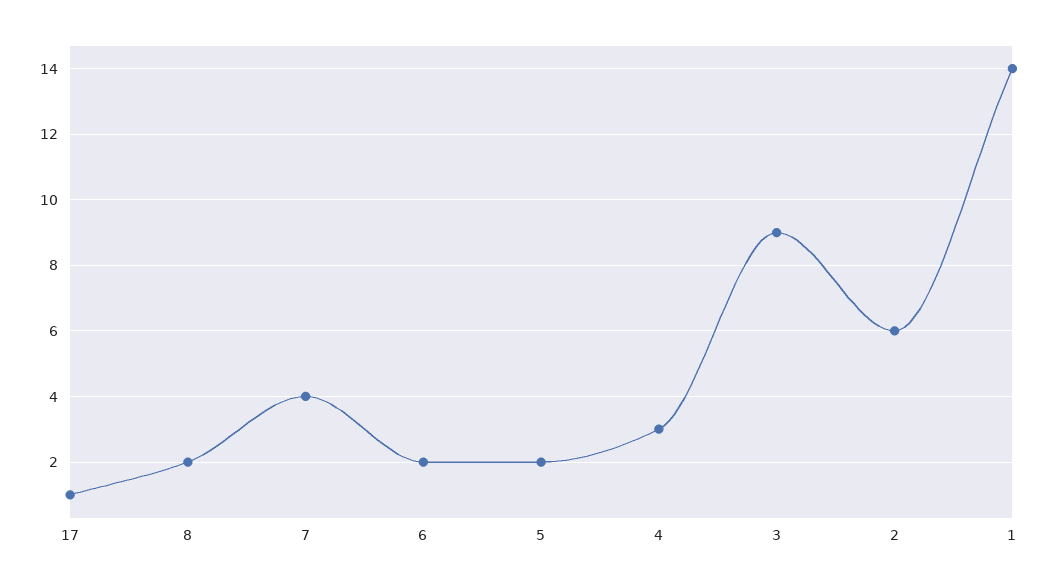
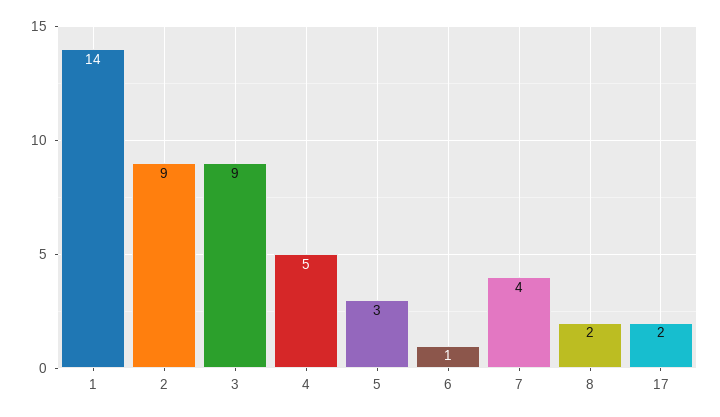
17: 1 -> 2
6: 2 -> 1
5: 2 -> 3
4: 3 -> 5
2: 6 -> 9

